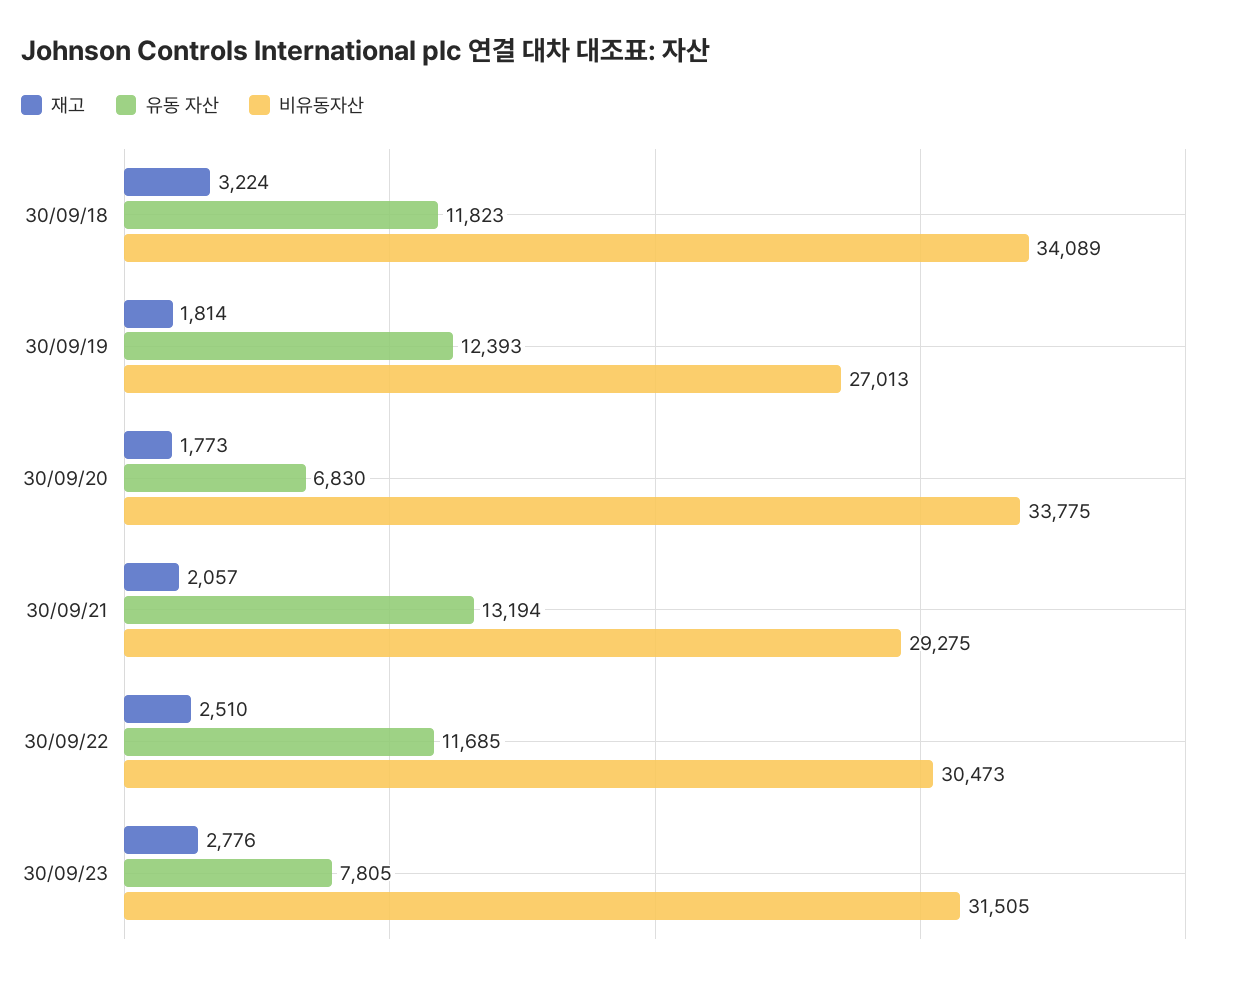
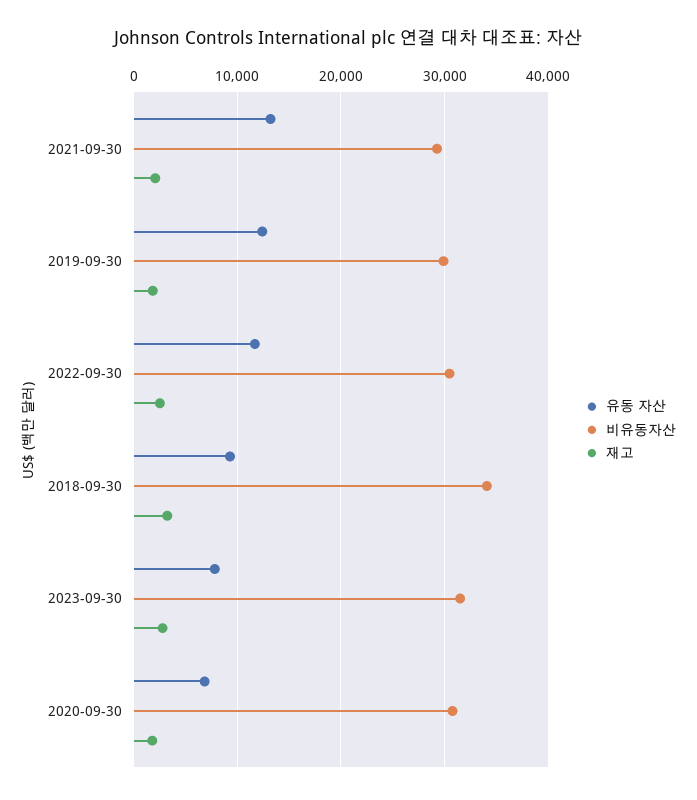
유동 자산, 30/09/18: 11823 -> 9000
비유동자산, 30/09/19: 27013 -> 30000
비유동자산, 30/09/20: 33775 -> 31000

